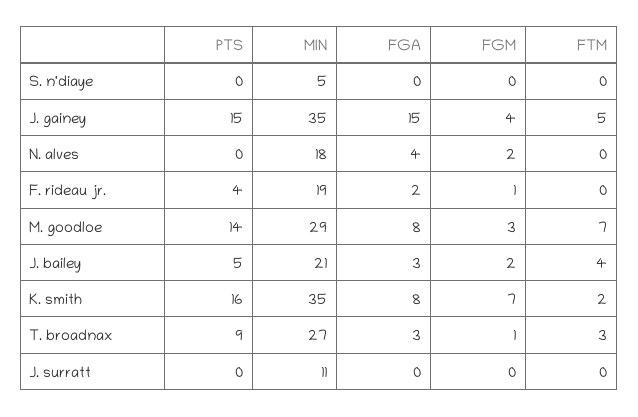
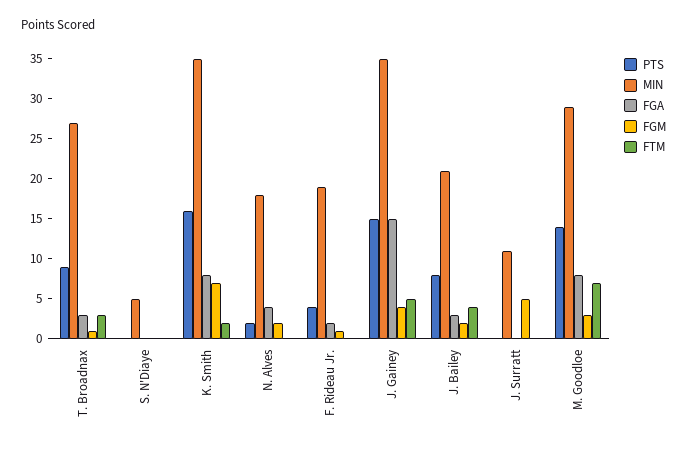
PTS, N. alves: 0 -> 2
PTS, J. bailey: 5 -> 8
FGM, J. surratt: 0 -> 5

